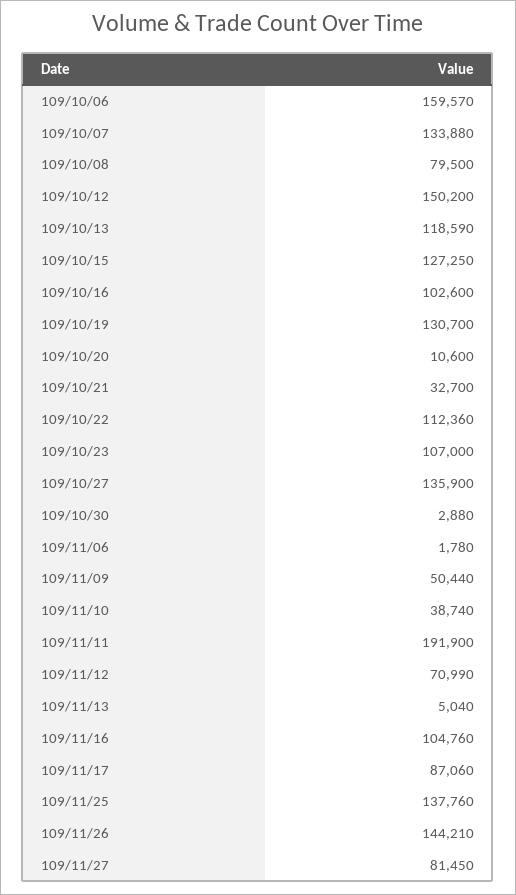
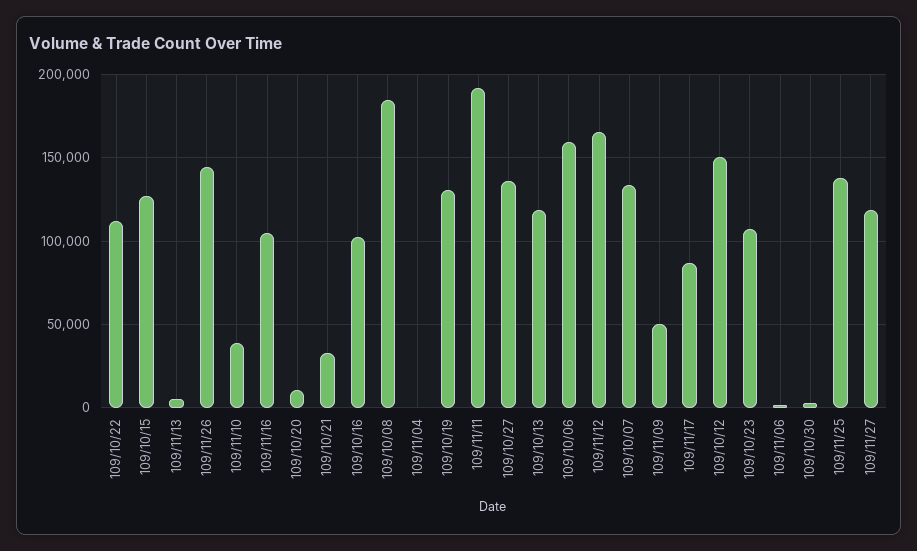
109/10/08: 79500 -> 185000
109/11/12: 70990 -> 165000
109/11/27: 81450 -> 120000
109/11/04: none -> 0

